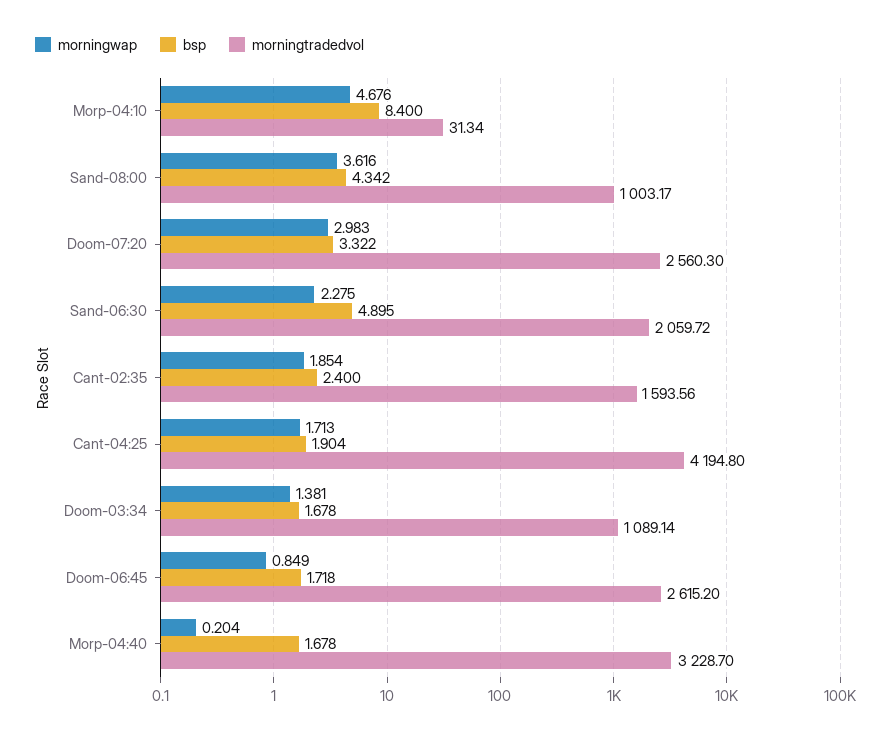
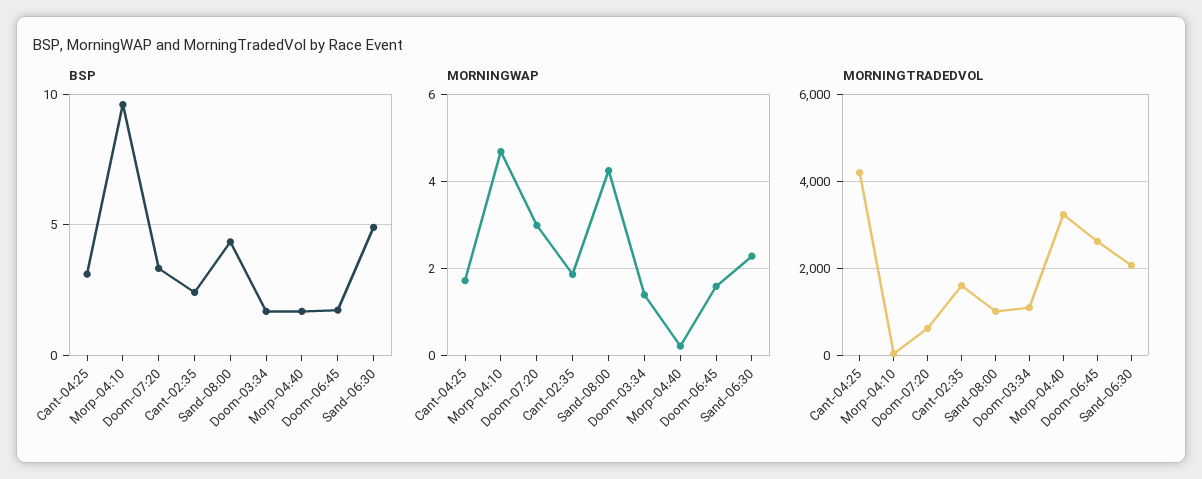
bsp, Morp-04:10: 8.4 -> 9.5
morningwap, Sand-08:00: 3.616 -> 4.2
morningtradedvol, Doom-07:20: 2560.3 -> 600
bsp, Cant-04:25: 1.904 -> 3
morningwap, Doom-06:45: 0.849 -> 1.6

